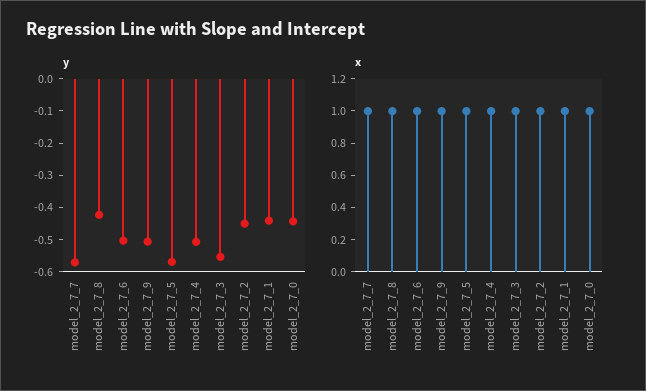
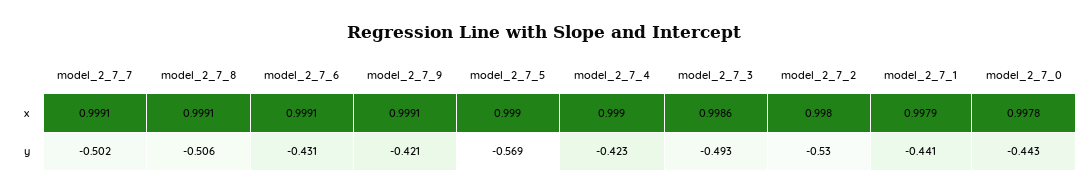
y, model_2_7_7: -0.575 -> -0.502
y, model_2_7_8: -0.425 -> -0.506
y, model_2_7_6: -0.5 -> -0.431
y, model_2_7_9: -0.5 -> -0.421
y, model_2_7_4: -0.5 -> -0.423
y, model_2_7_3: -0.55 -> -0.493
y, model_2_7_2: -0.45 -> -0.53

